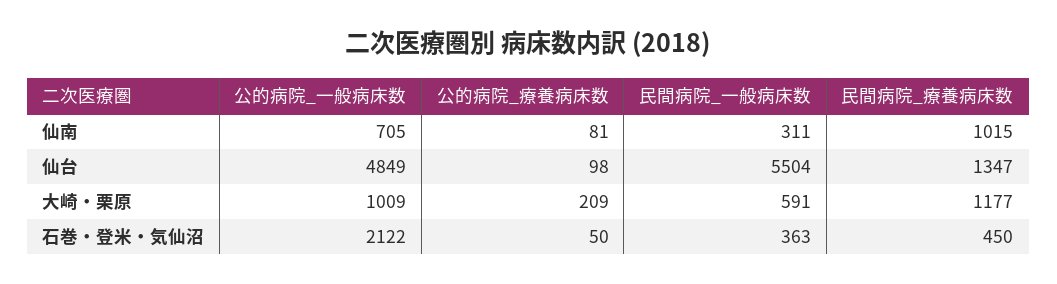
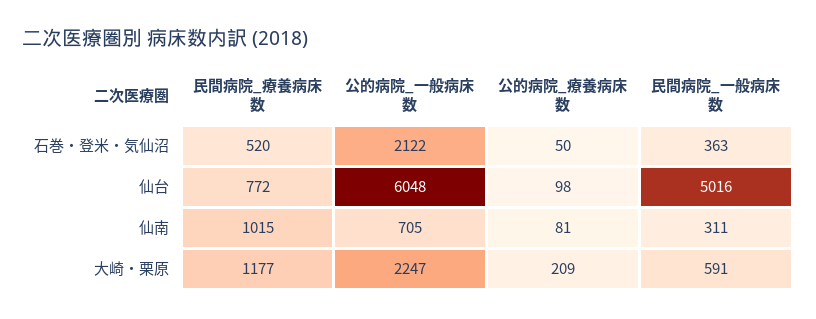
公的病院_一般病床数, 仙台: 4849 -> 6048
民間病院_一般病床数, 仙台: 5504 -> 5016
民間病院_療養病床数, 仙台: 1347 -> 772
公的病院_一般病床数, 大崎・栗原: 1009 -> 2247
民間病院_療養病床数, 石巻・登米・気仙沼: 450 -> 520

